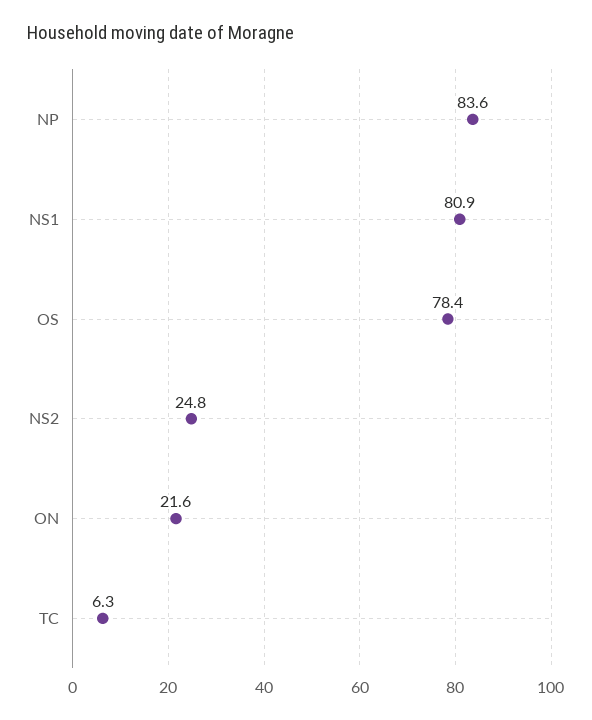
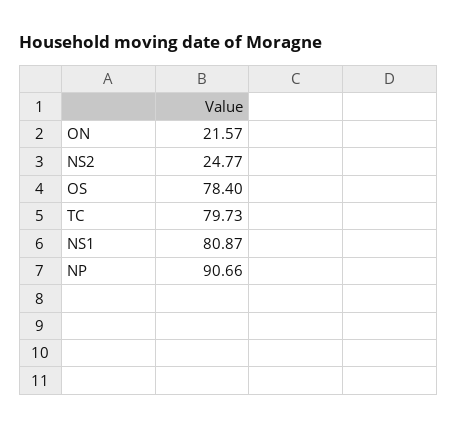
NP: 83.6 -> 90.66
TC: 6.3 -> 79.73

